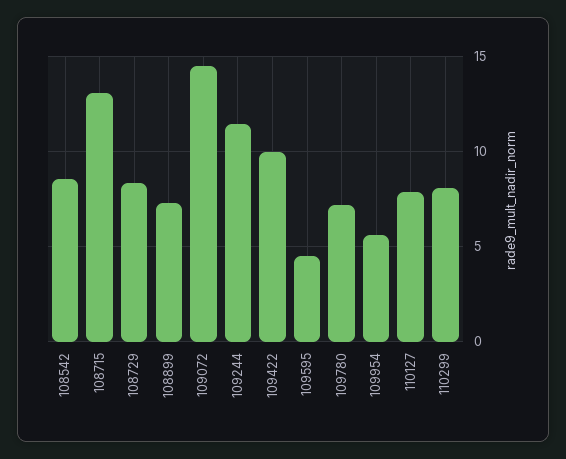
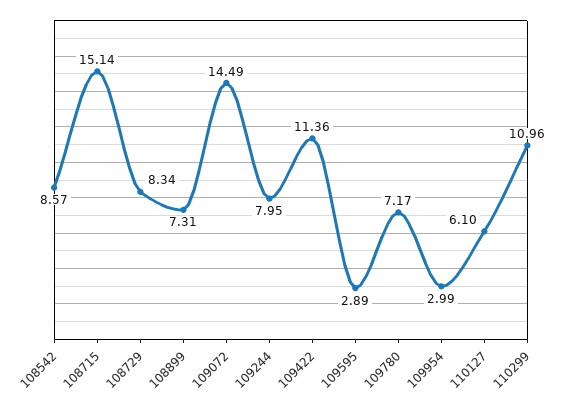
108715: 13 -> 15.14
109244: 11.5 -> 7.95
109422: 10 -> 11.36
109595: 4.5 -> 2.89
109954: 5.5 -> 2.99
110127: 8 -> 6.1
110299: 8 -> 10.96

